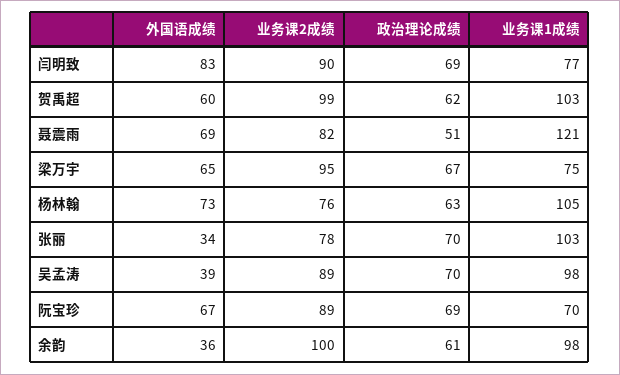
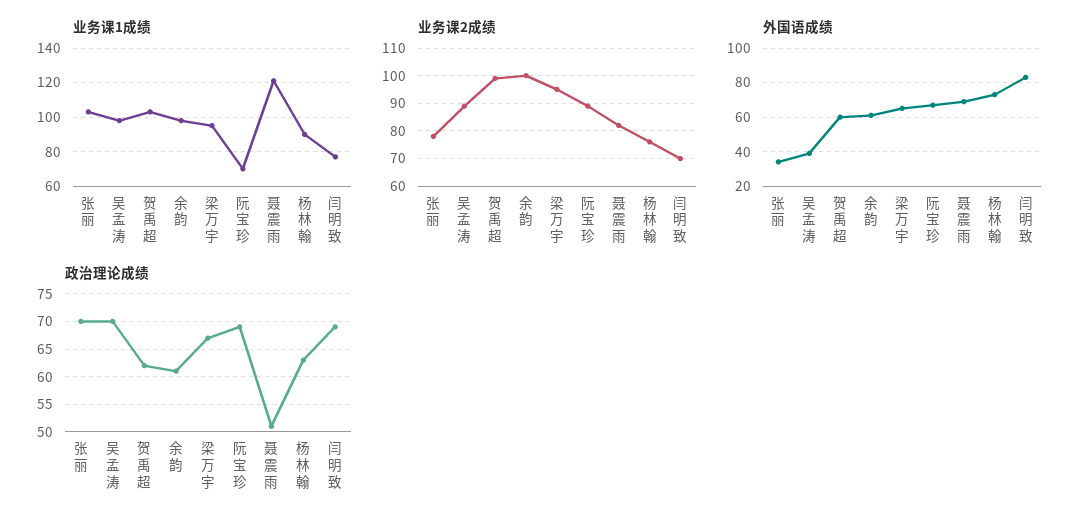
业务课2成绩, 闫明致: 90 -> 70
业务课1成绩, 梁万宇: 75 -> 95
业务课1成绩, 杨林翰: 105 -> 90
外国语成绩, 余韵: 36 -> 60

